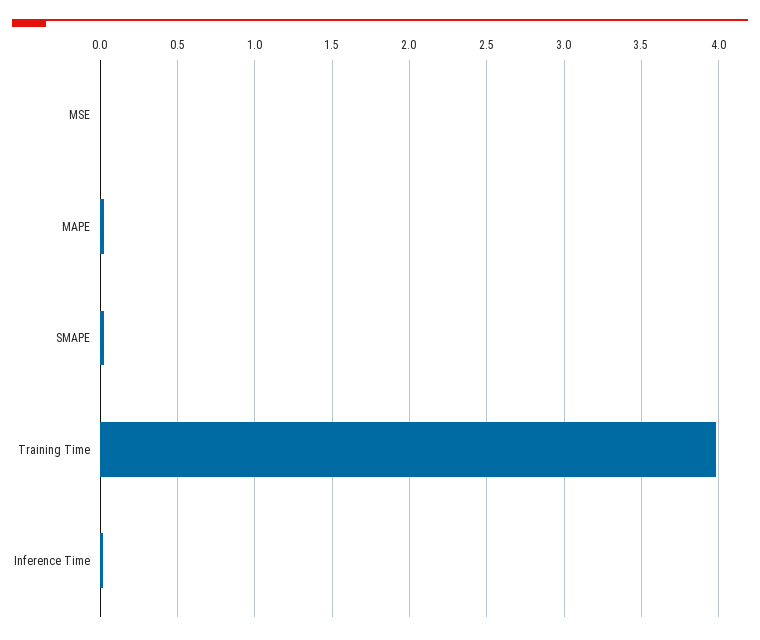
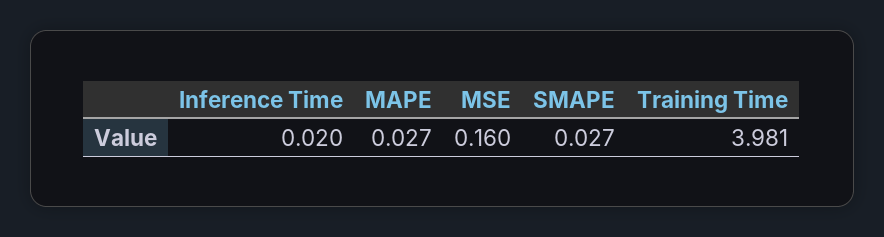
MSE: 0 -> 0.16

